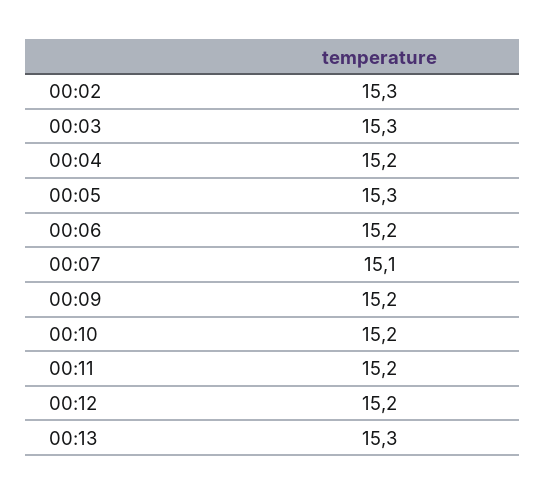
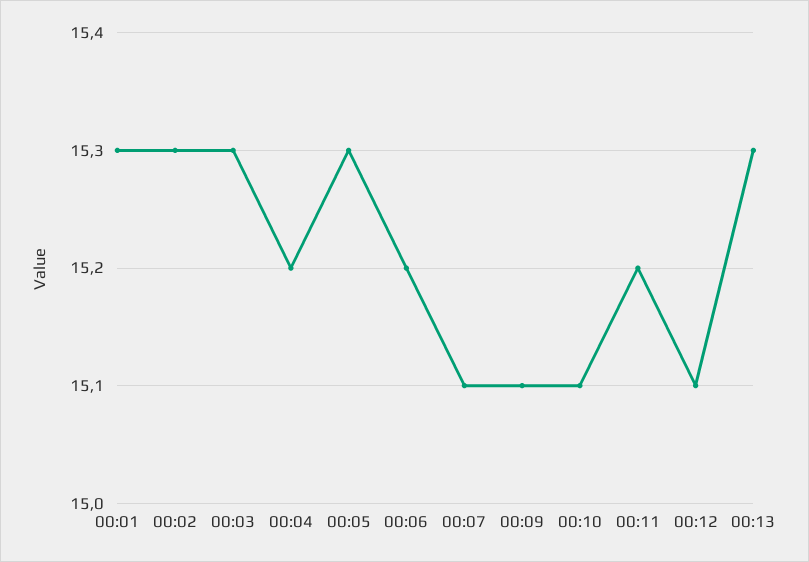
00:09: 15.2 -> 15.1
00:10: 15.2 -> 15.1
00:12: 15.2 -> 15.1
00:01: none -> 15.3

